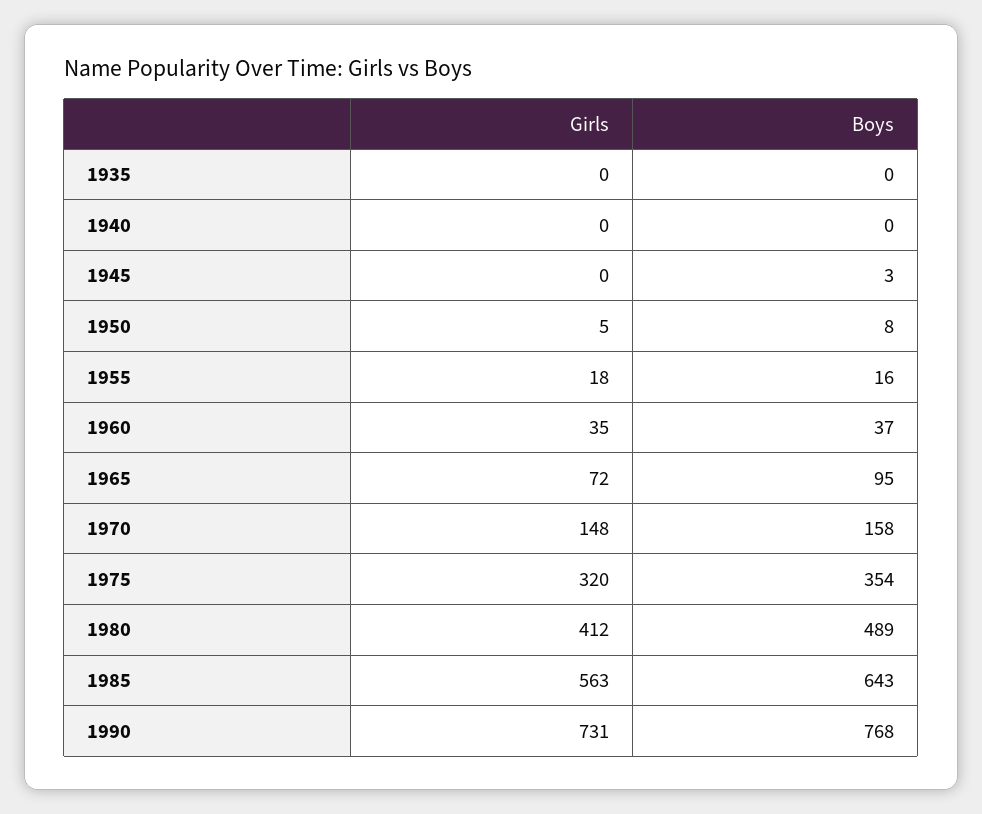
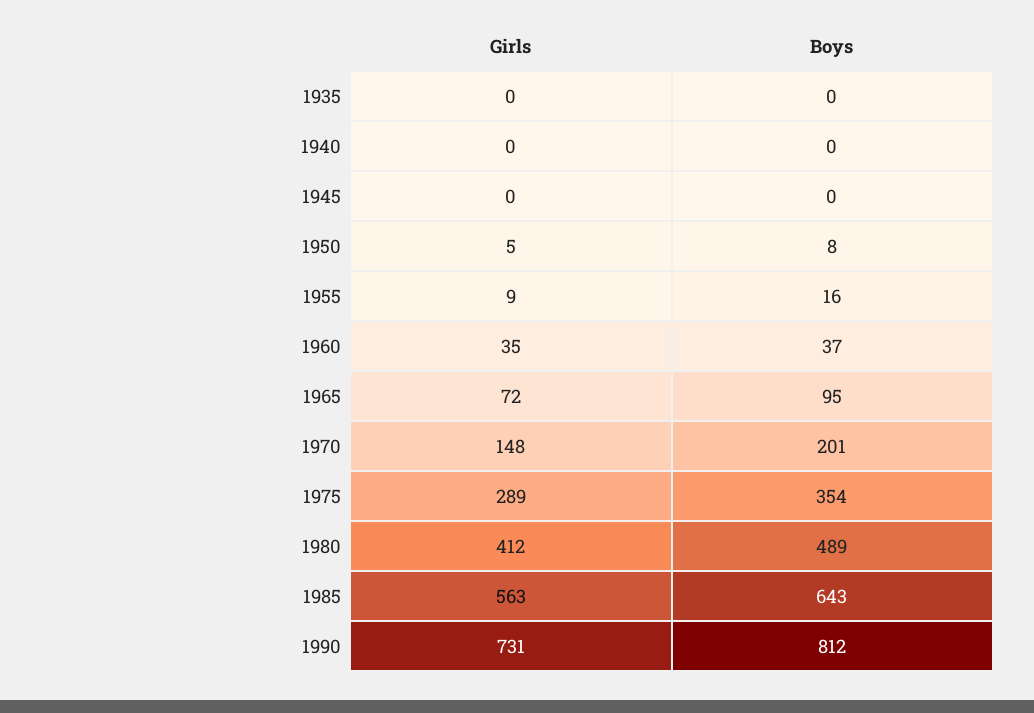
Boys, 1945: 3 -> 0
Girls, 1955: 18 -> 9
Boys, 1970: 158 -> 201
Girls, 1975: 320 -> 289
Boys, 1990: 768 -> 812

